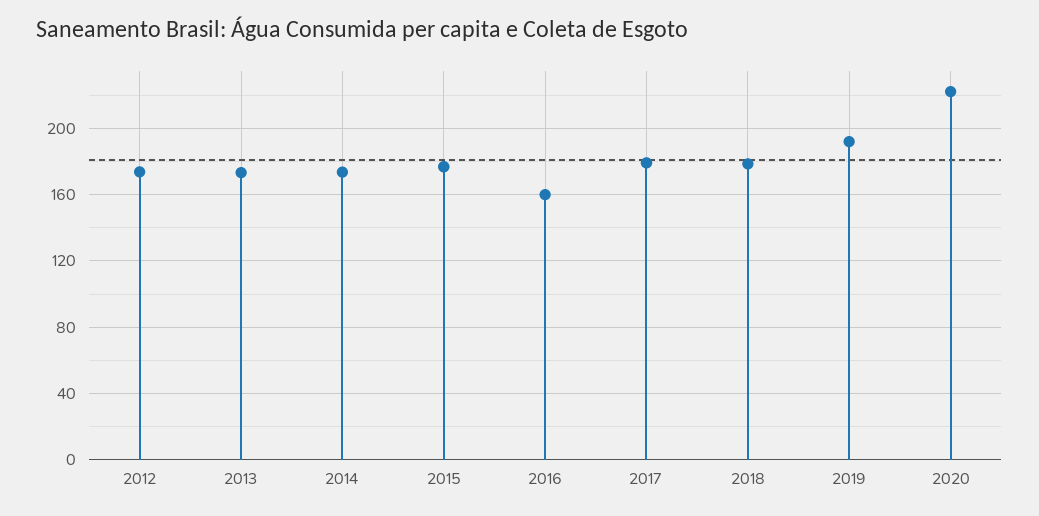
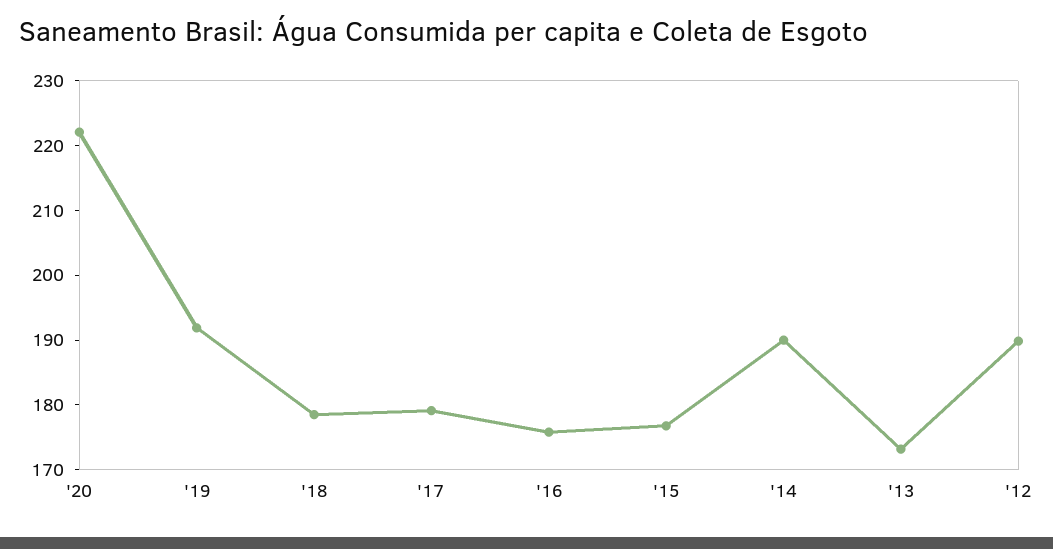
2012: 175 -> 190
2014: 175 -> 190
2016: 160 -> 176

